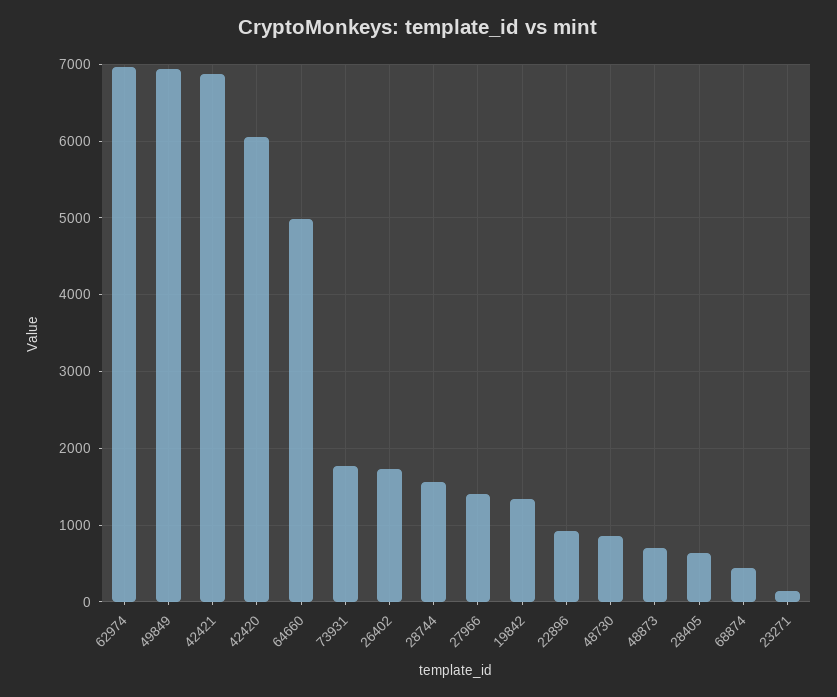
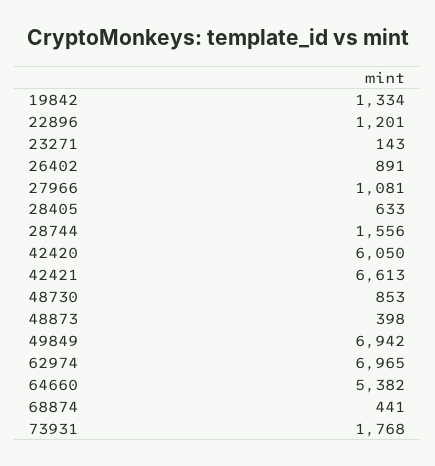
42421: 6900 -> 6613
64660: 5000 -> 5382
26402: 1700 -> 891
27966: 1400 -> 1081
22896: 900 -> 1201
48873: 700 -> 398

